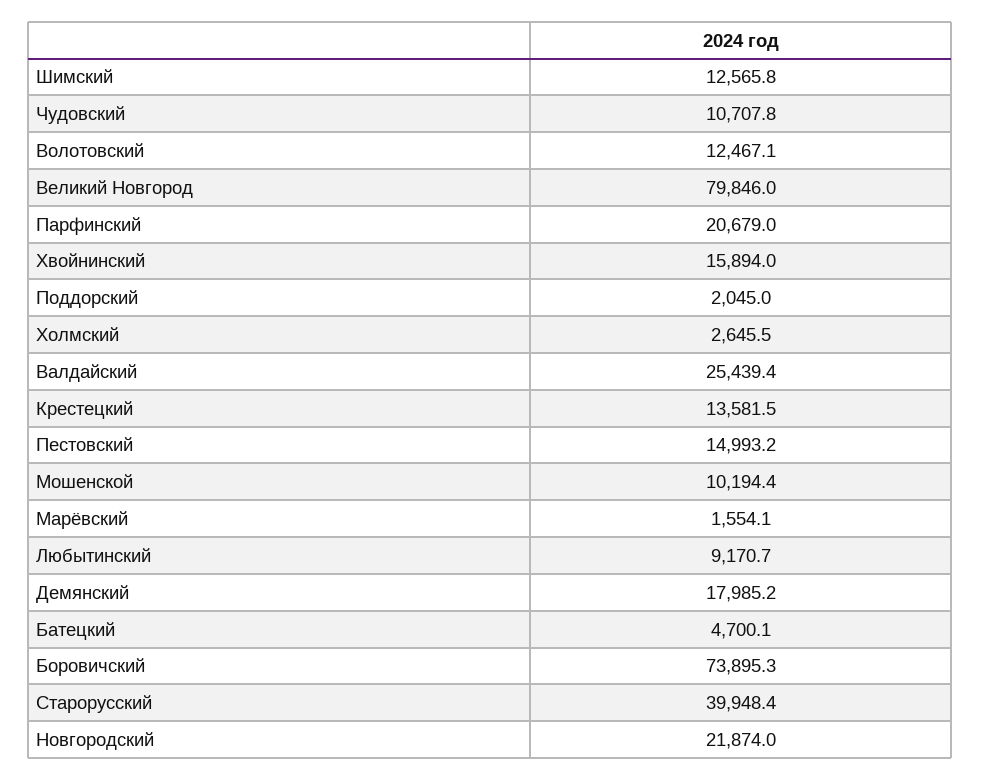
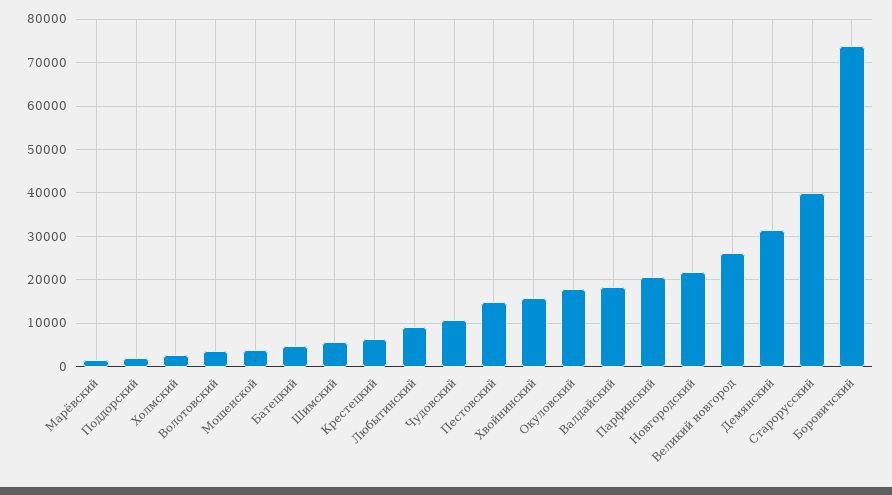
Шимский: 12565.8 -> 6000
Волотовский: 12467.1 -> 4000
Великий Новгород: 79846 -> 26000
Валдайский: 25439.4 -> 18000
Крестецкий: 13581.5 -> 6000
Мошенской: 10194.4 -> 4000
Демянский: 17985.2 -> 32000
Окуловский: none -> 18000

